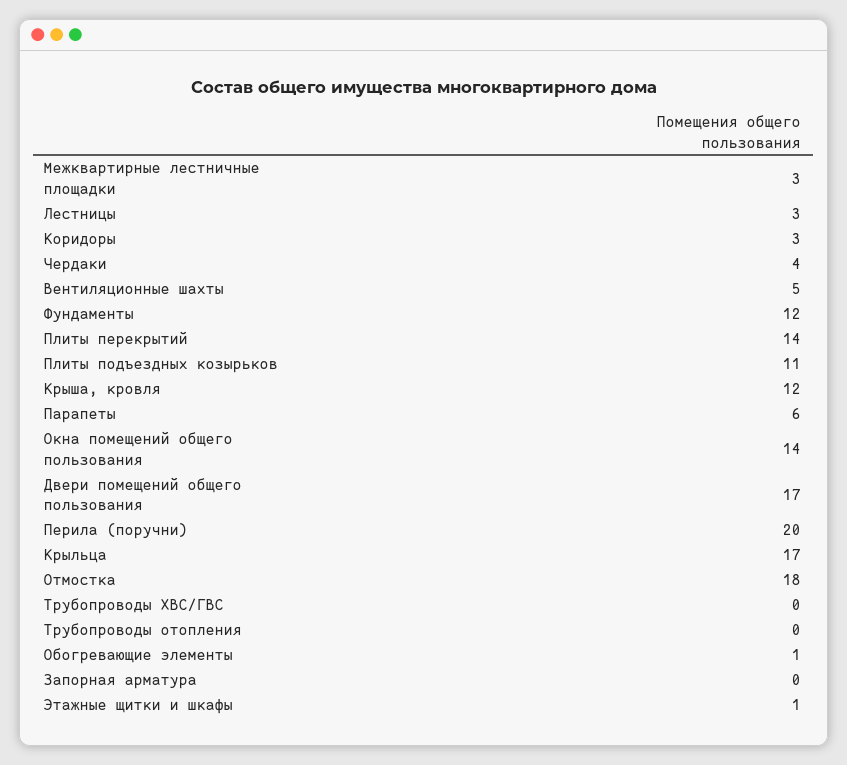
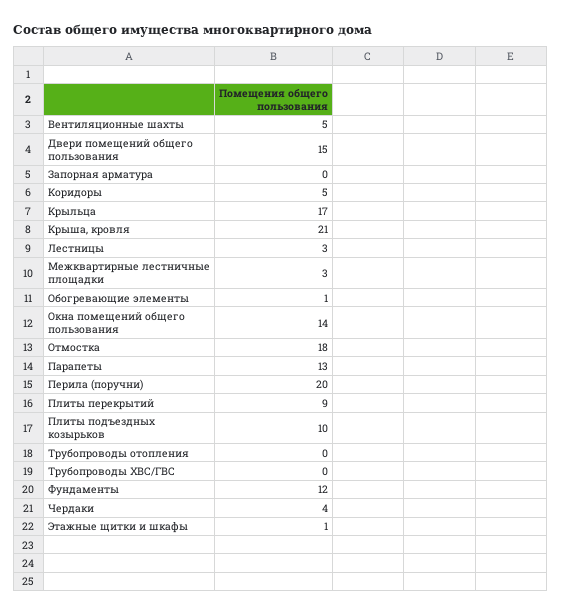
Коридоры: 3 -> 5
Плиты перекрытий: 14 -> 9
Плиты подъездных козырьков: 11 -> 10
Крыша, кровля: 12 -> 21
Парапеты: 6 -> 13
Двери помещений общего пользования: 17 -> 15

